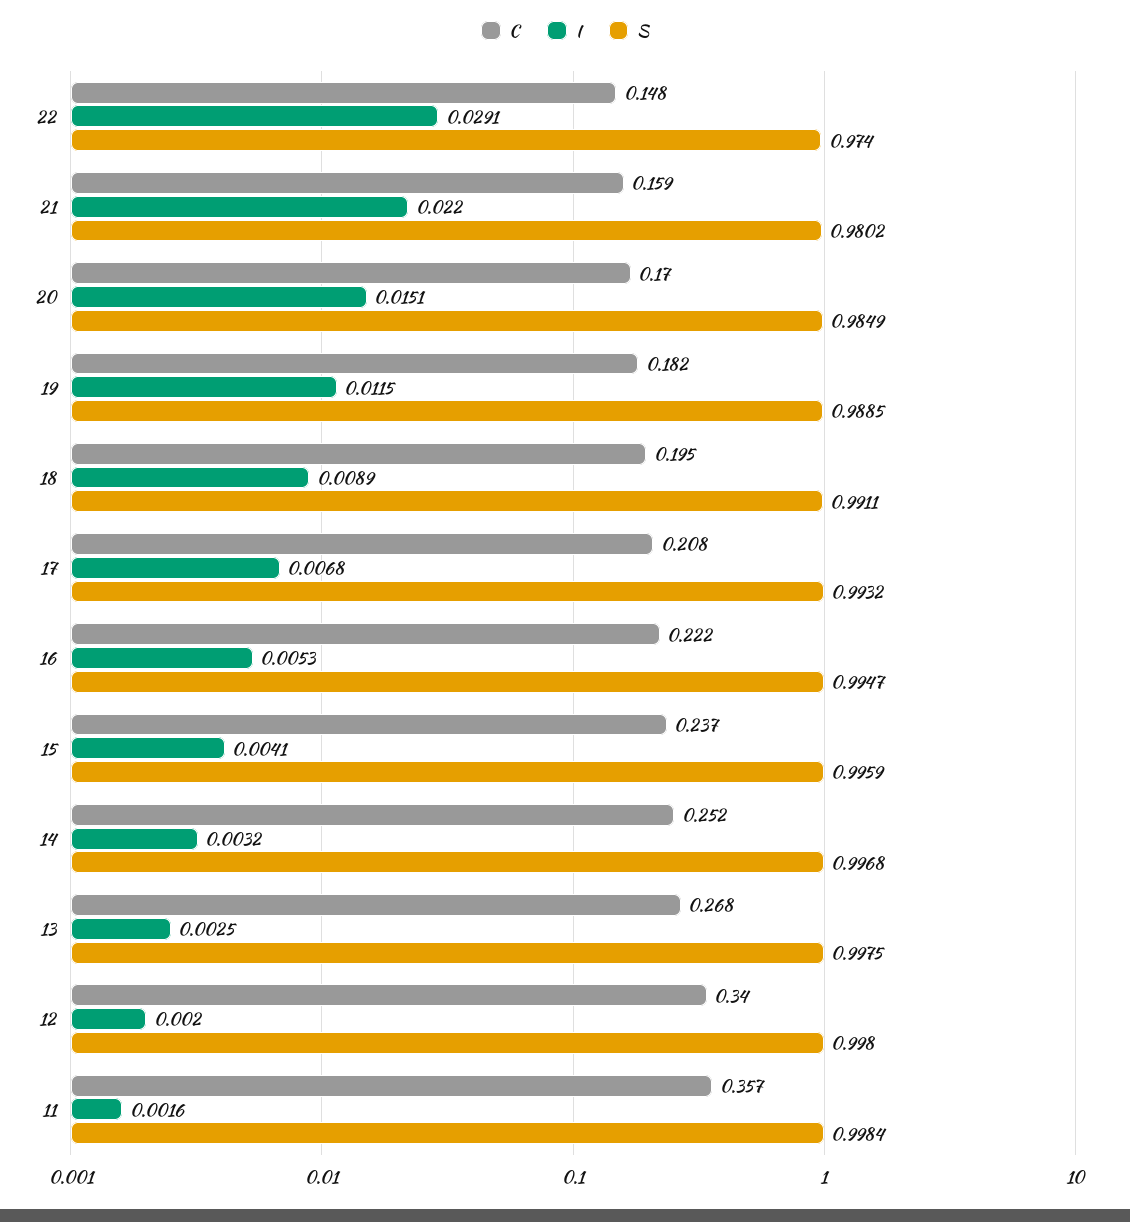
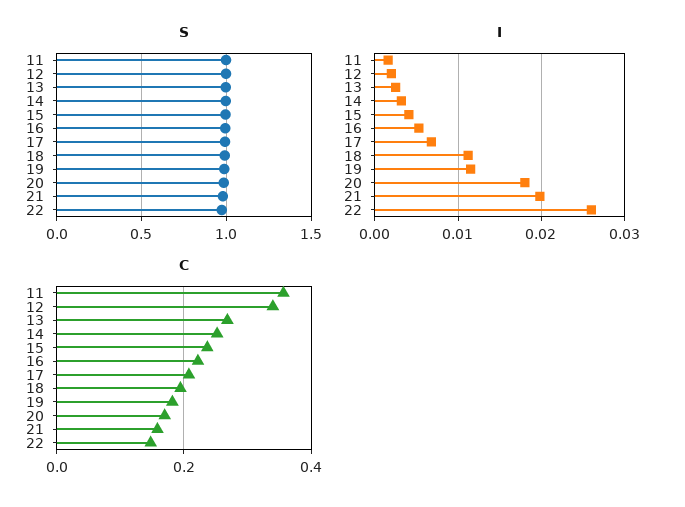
I, 22: 0.0291 -> 0.026
I, 21: 0.022 -> 0.02
I, 20: 0.0151 -> 0.018
I, 18: 0.0089 -> 0.011

